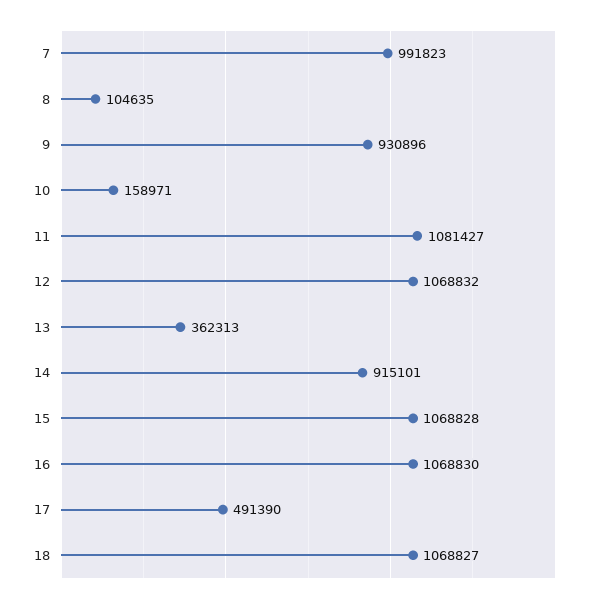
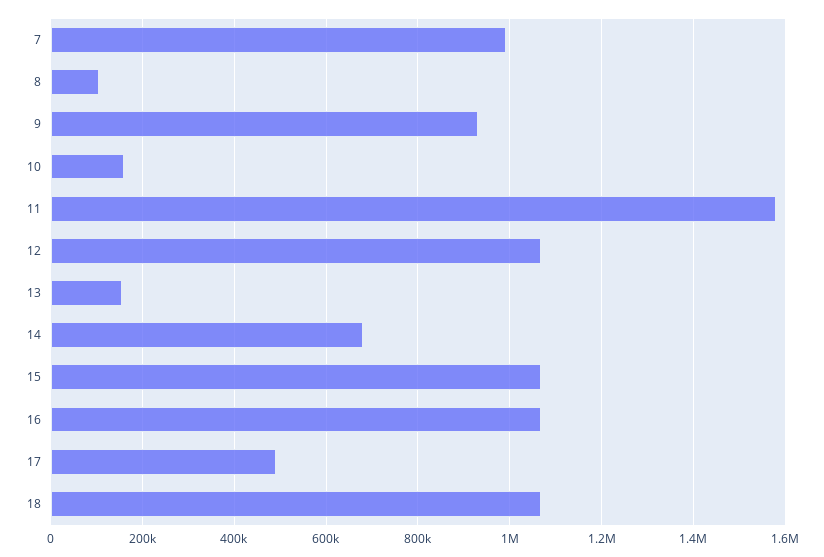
11: 1081427 -> 1580000
13: 362313 -> 160000
14: 915101 -> 680000

